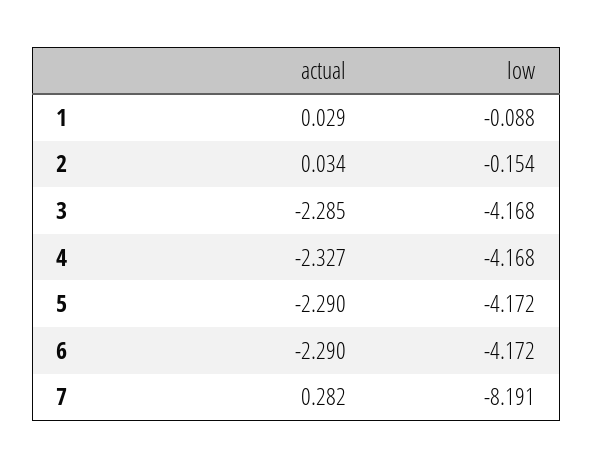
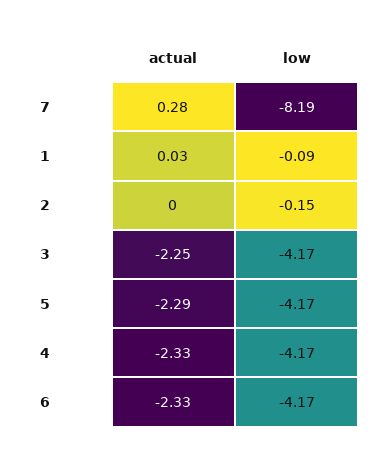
actual, 2: 0.034 -> 0
actual, 3: -2.285 -> -2.25
actual, 6: -2.29 -> -2.33

